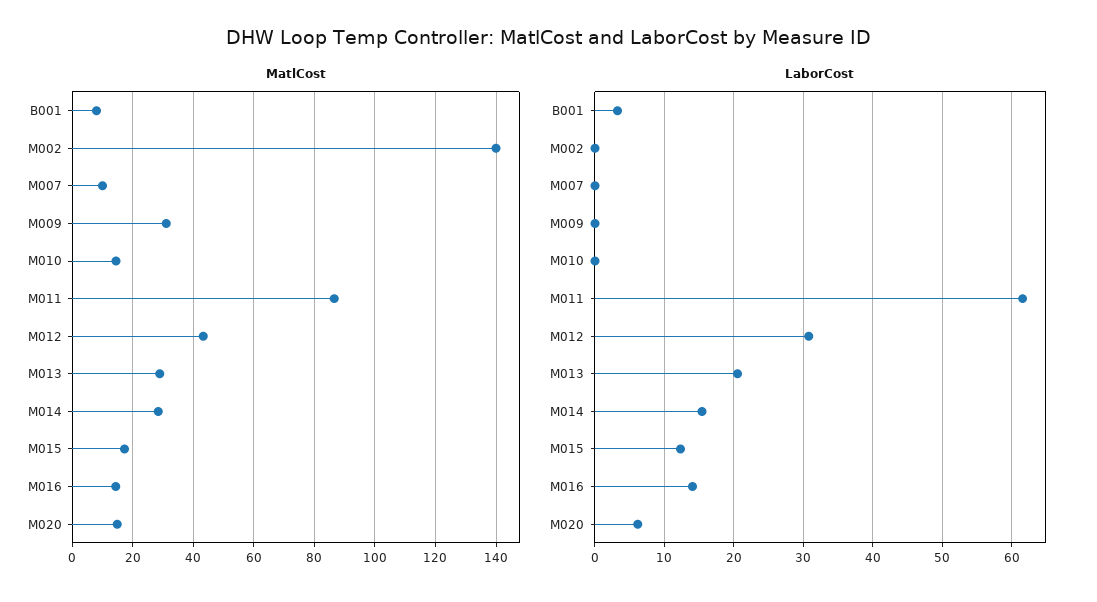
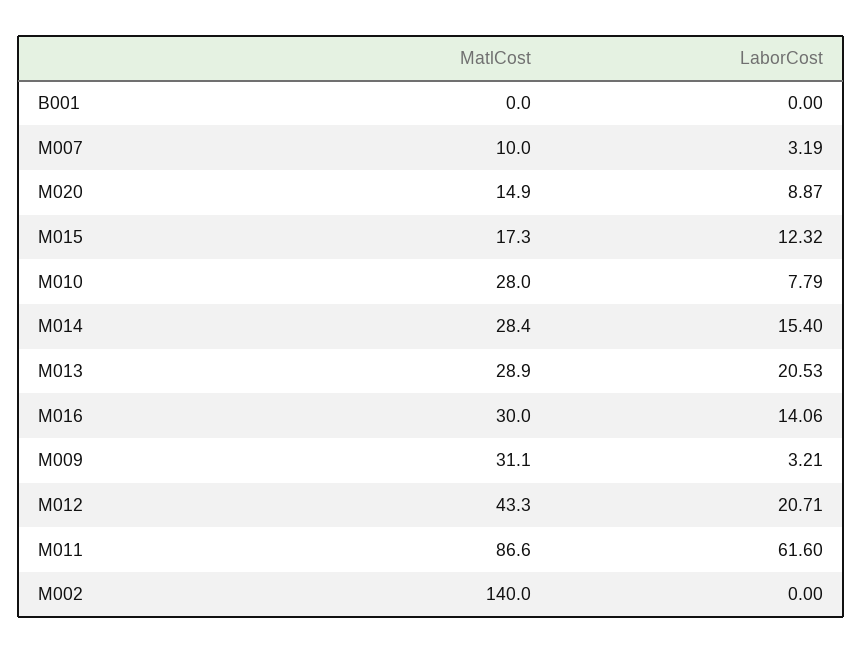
MatlCost, B001: 8 -> 0
MatlCost, M010: 14 -> 28
MatlCost, M016: 14 -> 30
LaborCost, B001: 3 -> 0
LaborCost, M007: 0 -> 3.19
LaborCost, M009: 0 -> 3.21
LaborCost, M010: 0 -> 7.79
LaborCost, M012: 31 -> 20.71
LaborCost, M020: 6 -> 8.87

